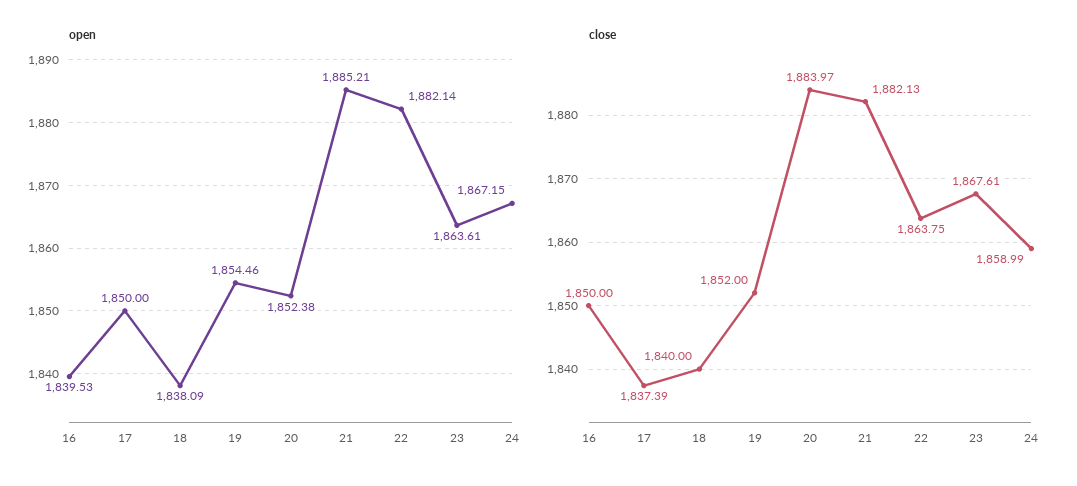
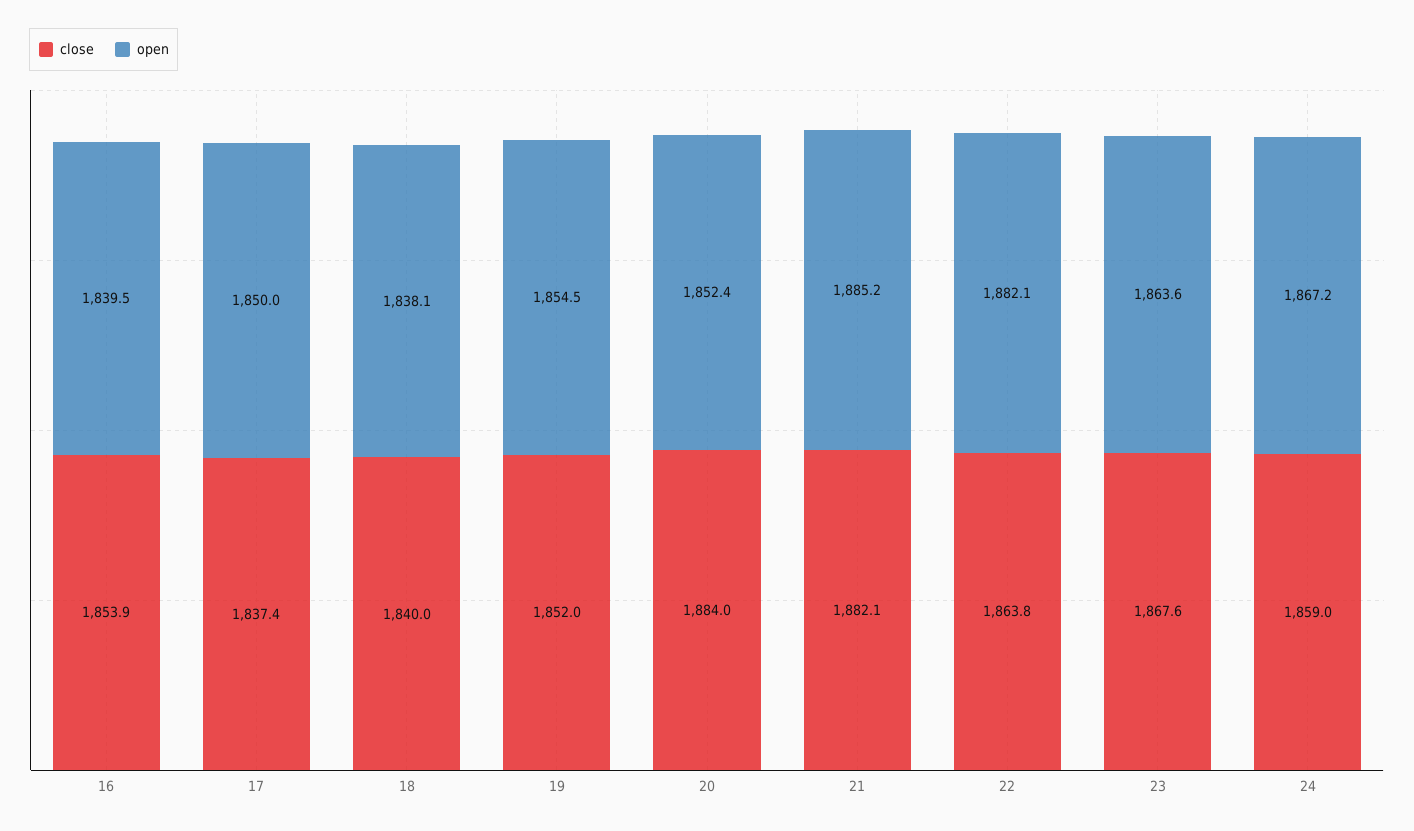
close, 16: 1850 -> 1853.9

